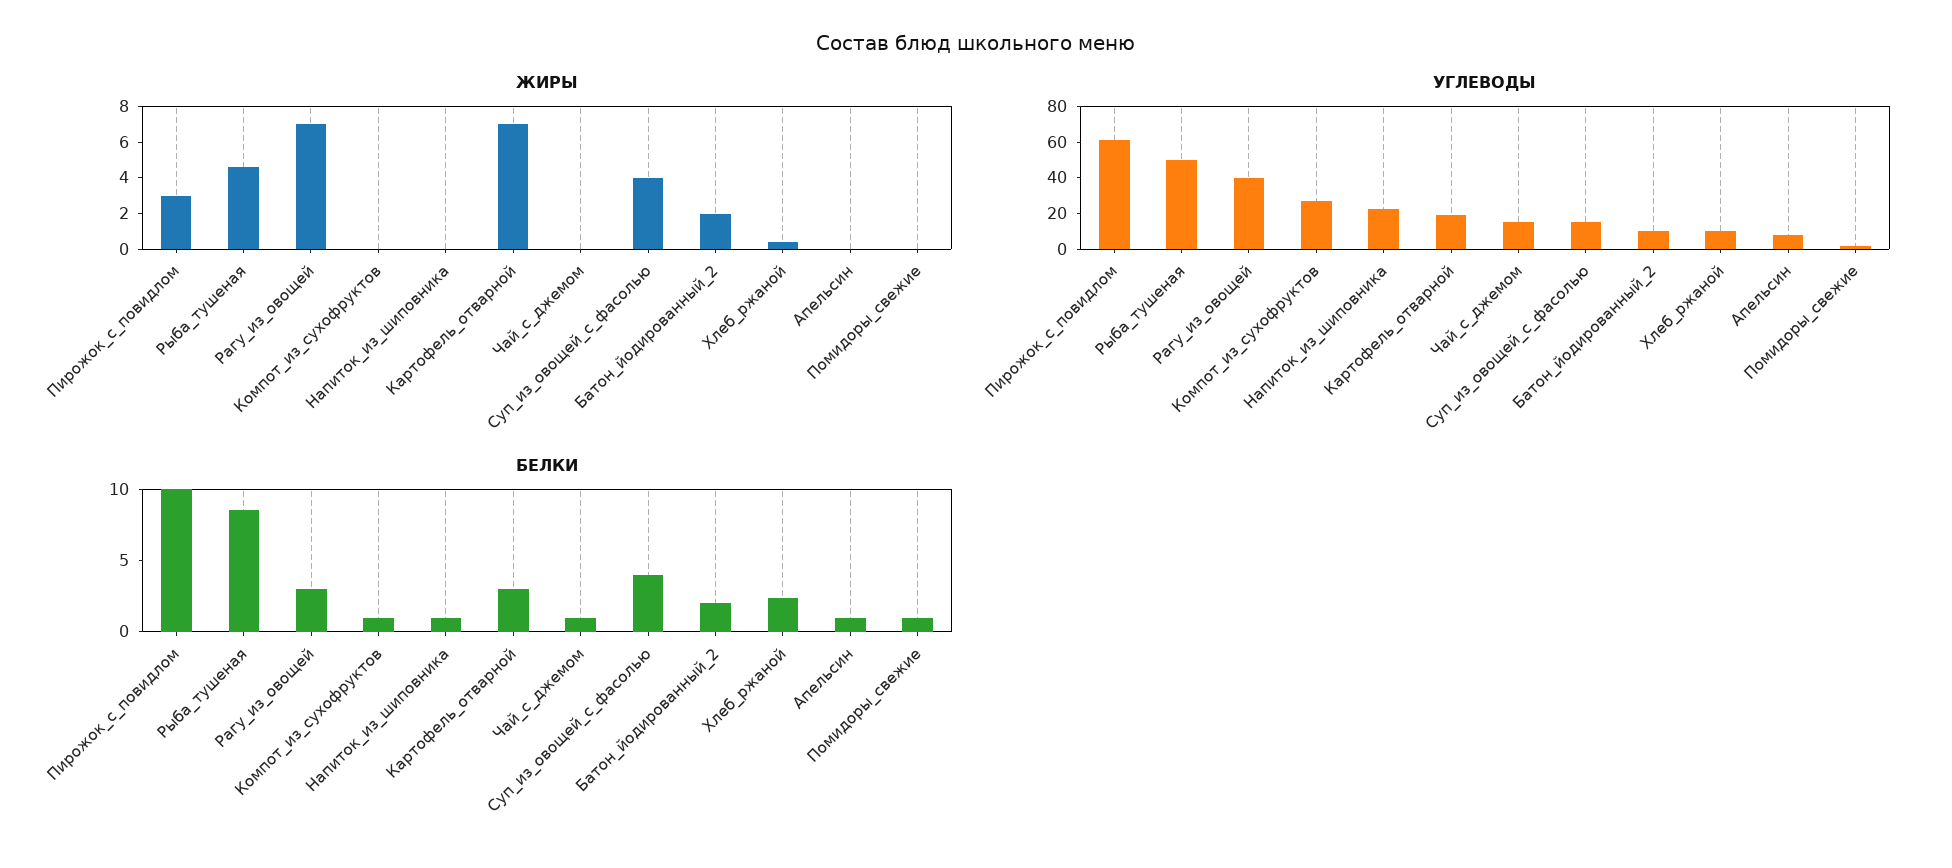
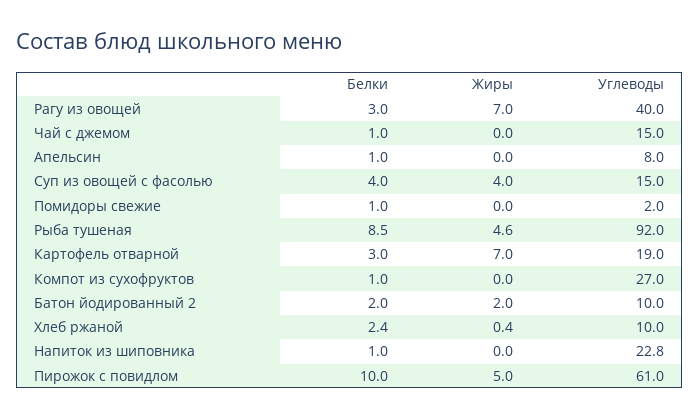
ЖИРЫ, Пирожок_с_повидлом: 3 -> 5
УГЛЕВОДЫ, Рыба_тушеная: 50 -> 92

